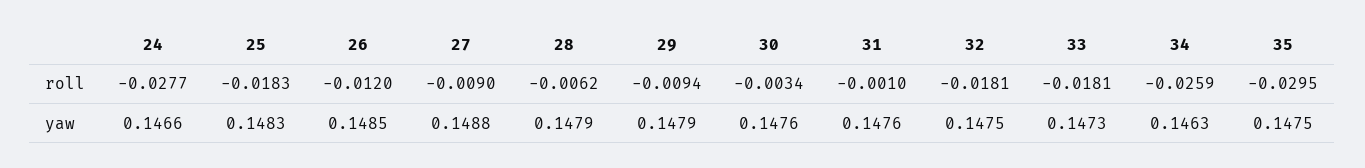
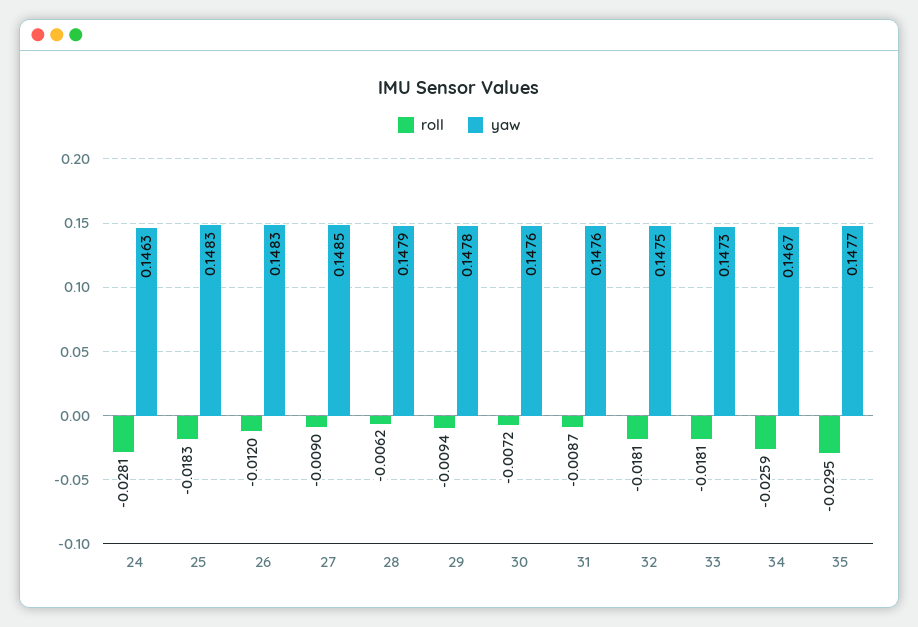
roll, 24: -0.0277 -> -0.0281
roll, 30: -0.0034 -> -0.0072
roll, 31: -0.001 -> -0.0087
yaw, 24: 0.1466 -> 0.1463
yaw, 26: 0.1485 -> 0.1483
yaw, 27: 0.1488 -> 0.1485
yaw, 29: 0.1479 -> 0.1478
yaw, 34: 0.1463 -> 0.1467
yaw, 35: 0.1475 -> 0.1477

